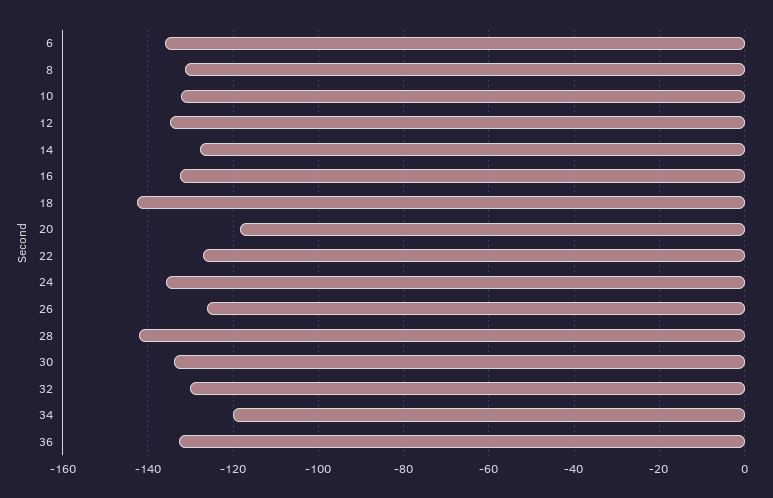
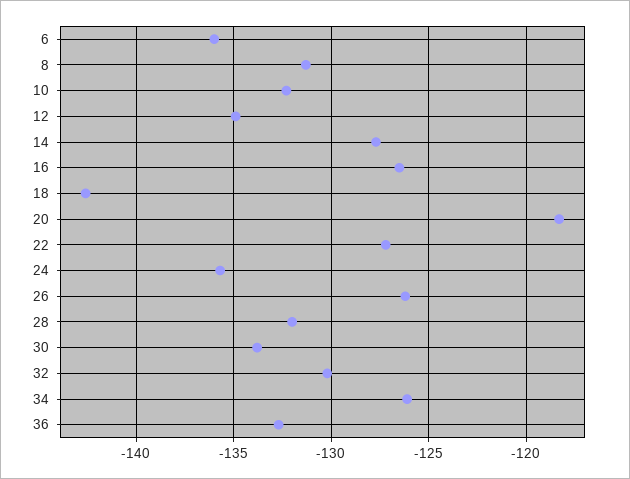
16: -132 -> -126.5
28: -142 -> -132
34: -120 -> -126

